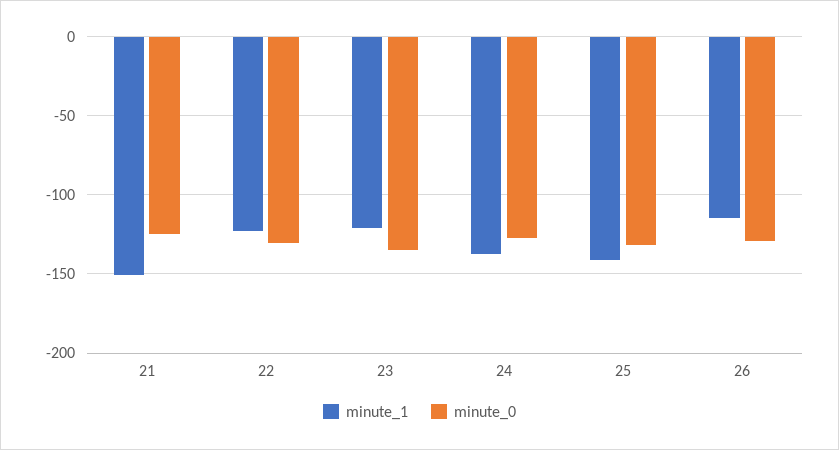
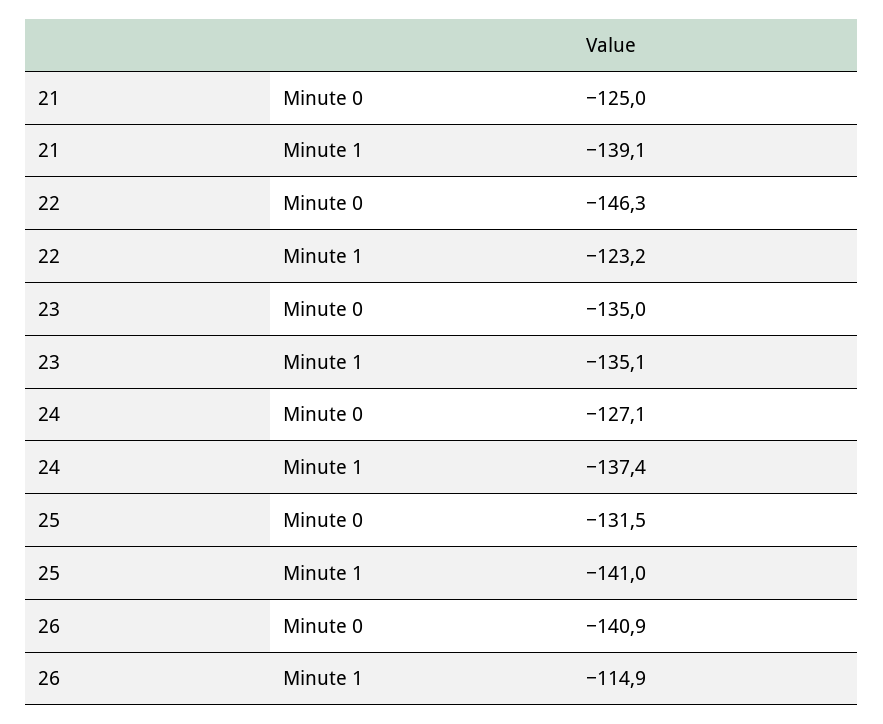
minute_1, 21: -150 -> -139.1
minute_0, 22: -130 -> -146.3
minute_1, 23: -120 -> -135.1
minute_0, 26: -130 -> -140.9

